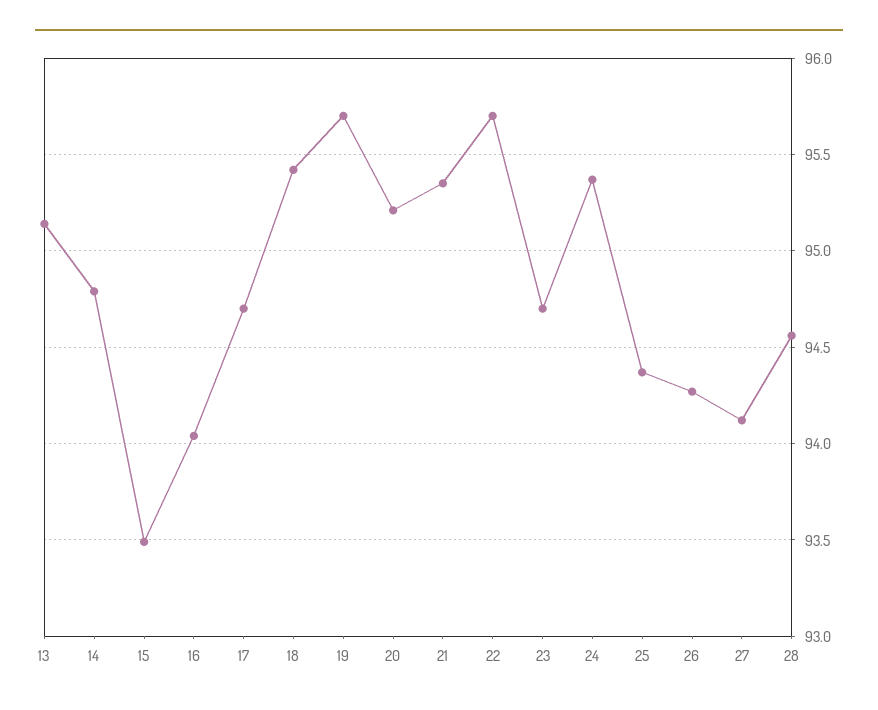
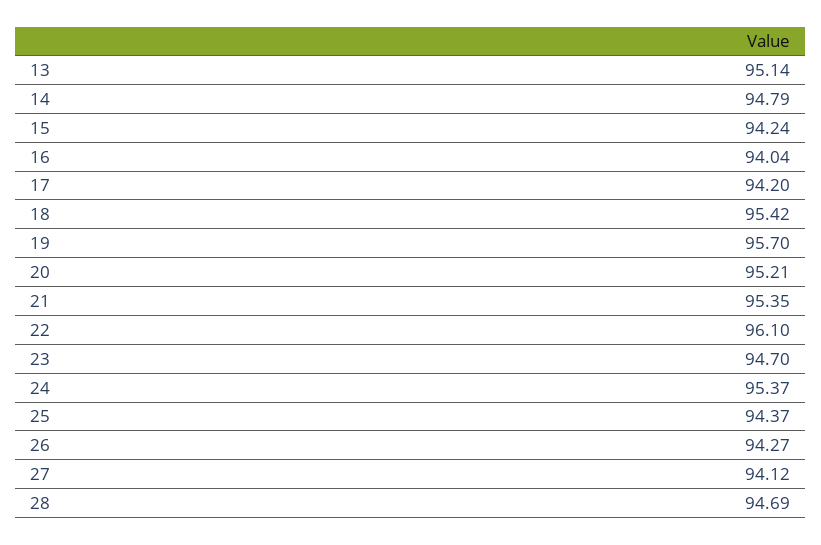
15: 93.5 -> 94.24
17: 94.7 -> 94.2
22: 95.7 -> 96.1
28: 94.55 -> 94.69

